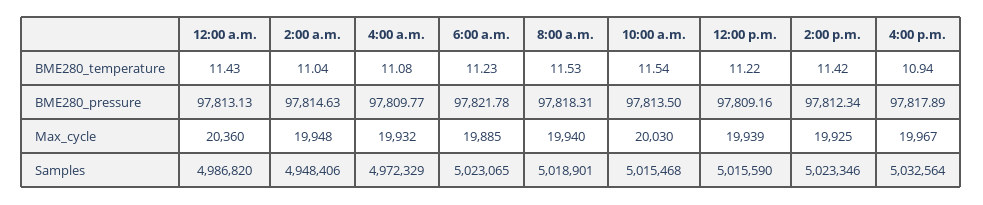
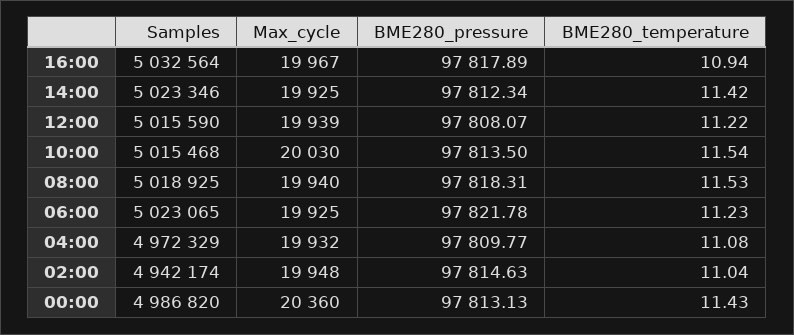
12:00 p.m., BME280_pressure: 97809.16 -> 97808.07
6:00 a.m., Max_cycle: 19885 -> 19925
2:00 a.m., Samples: 4948406 -> 4942174
8:00 a.m., Samples: 5018901 -> 5018925

